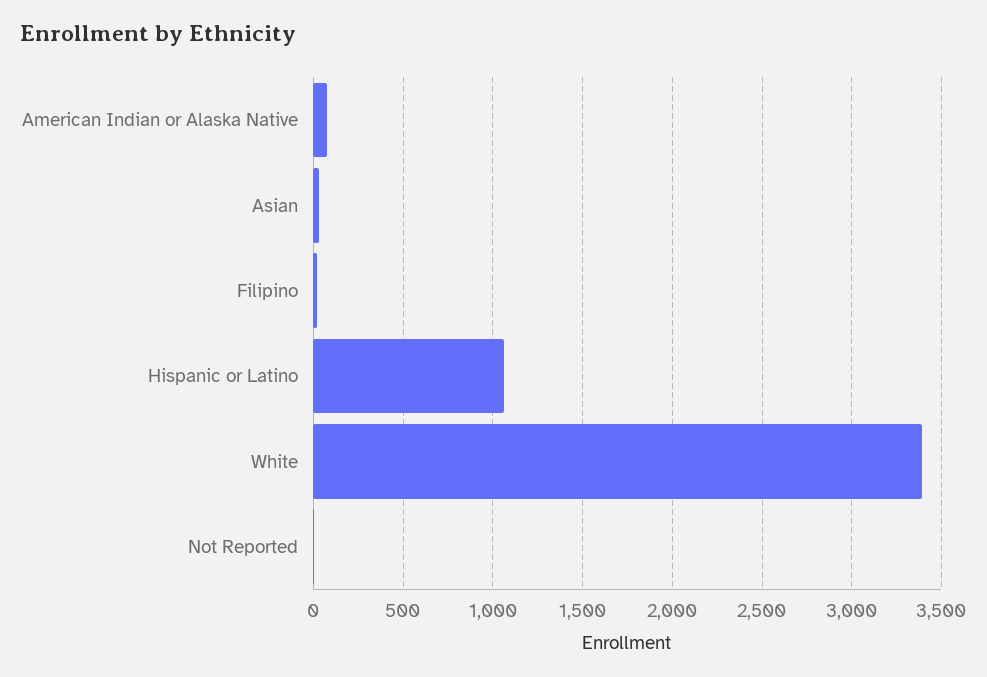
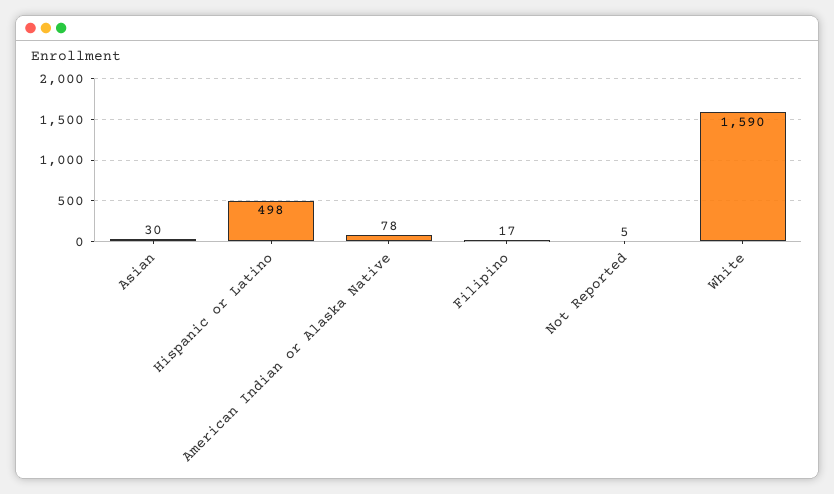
Hispanic or Latino: 1050 -> 498
White: 3400 -> 1590

